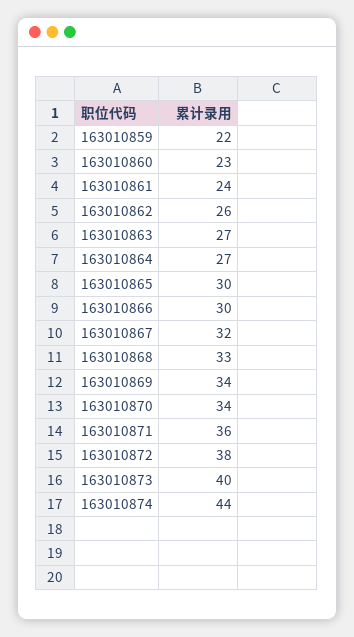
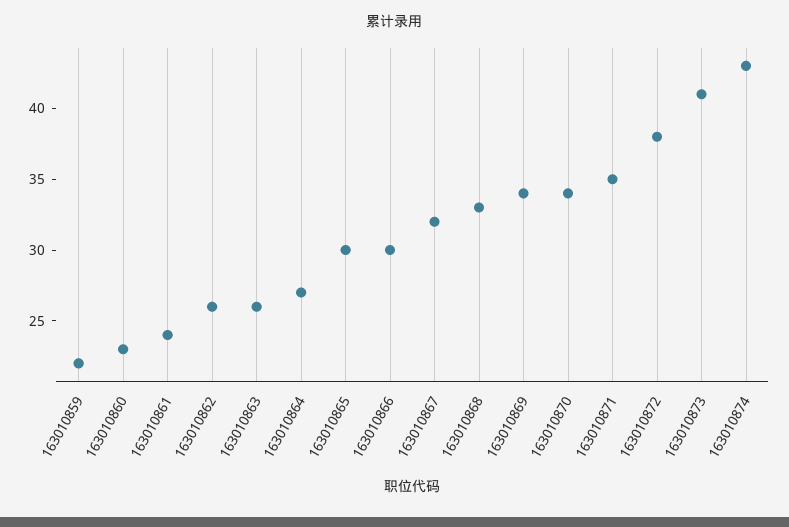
163010863: 27 -> 26
163010871: 36 -> 35
163010873: 40 -> 41
163010874: 44 -> 43

